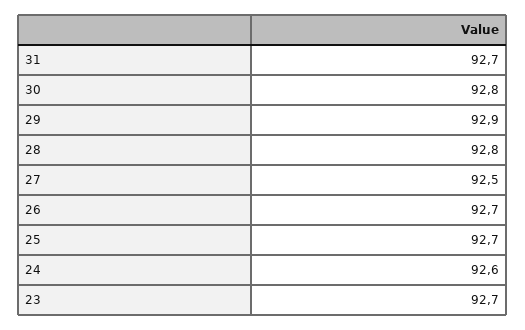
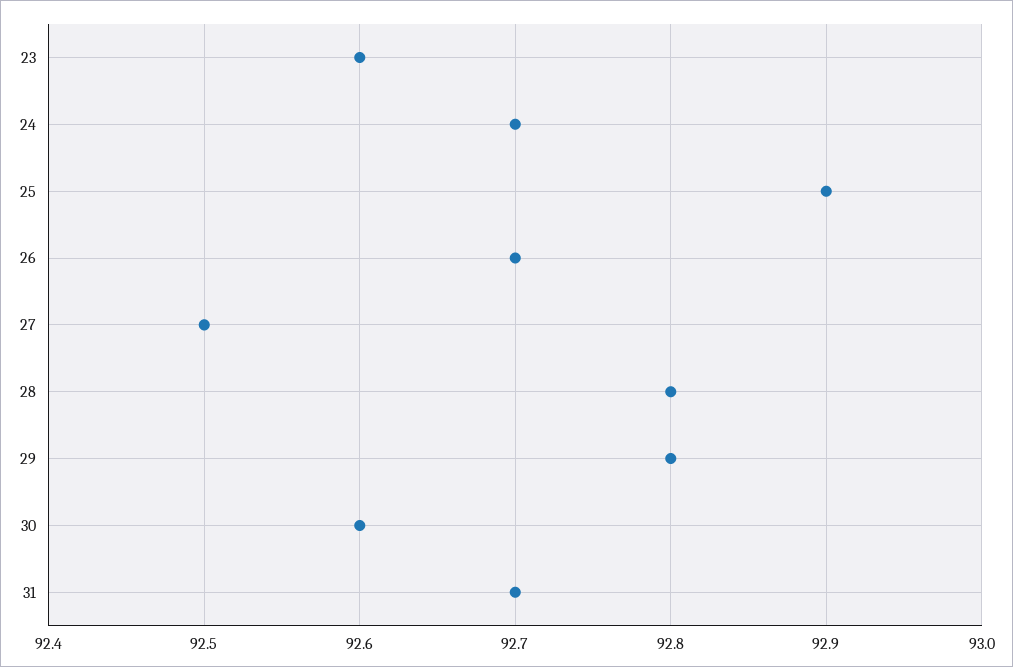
30: 92.8 -> 92.6
29: 92.9 -> 92.8
25: 92.7 -> 92.9
24: 92.6 -> 92.7
23: 92.7 -> 92.6

